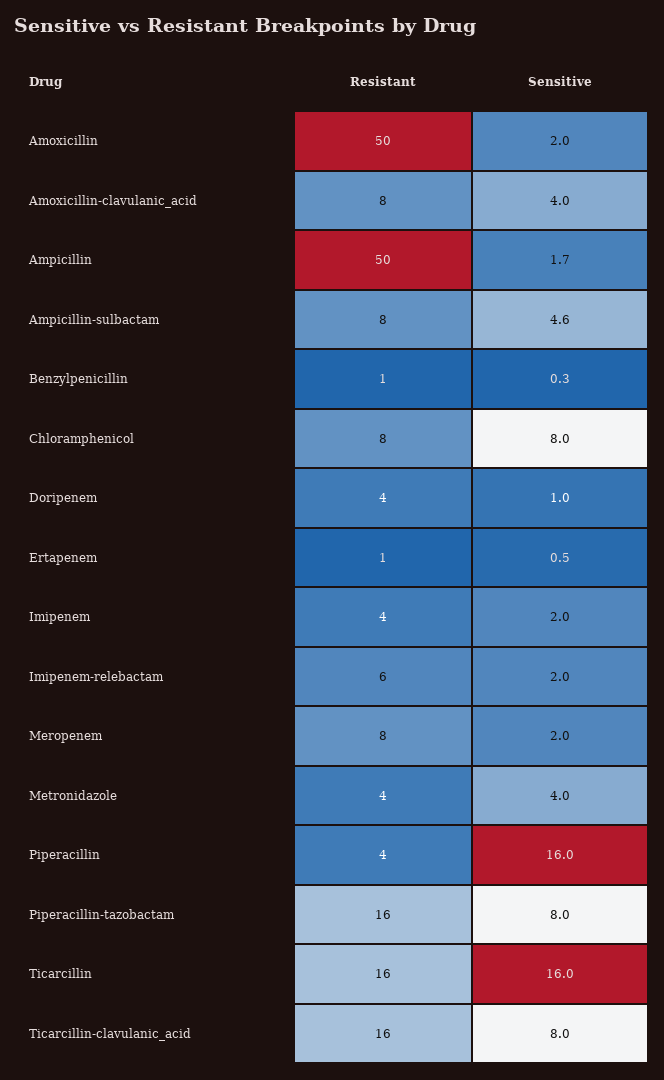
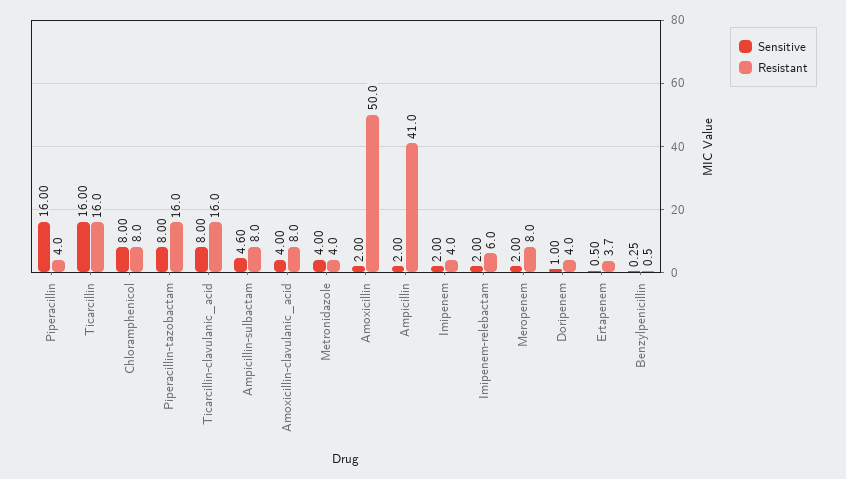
Resistant, Ampicillin: 50 -> 41
Sensitive, Ampicillin: 1.7 -> 2
Resistant, Ertapenem: 1 -> 3.7

